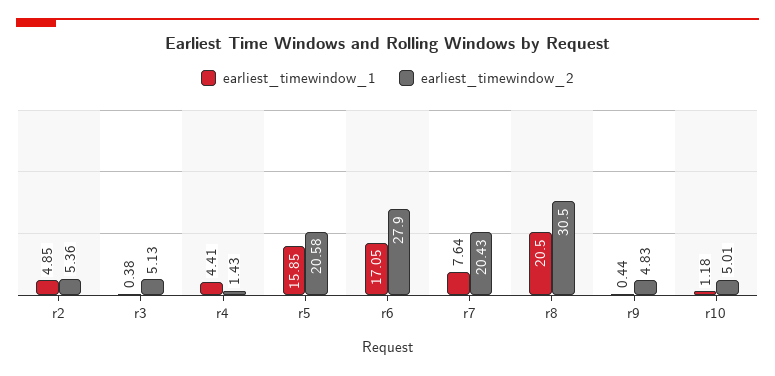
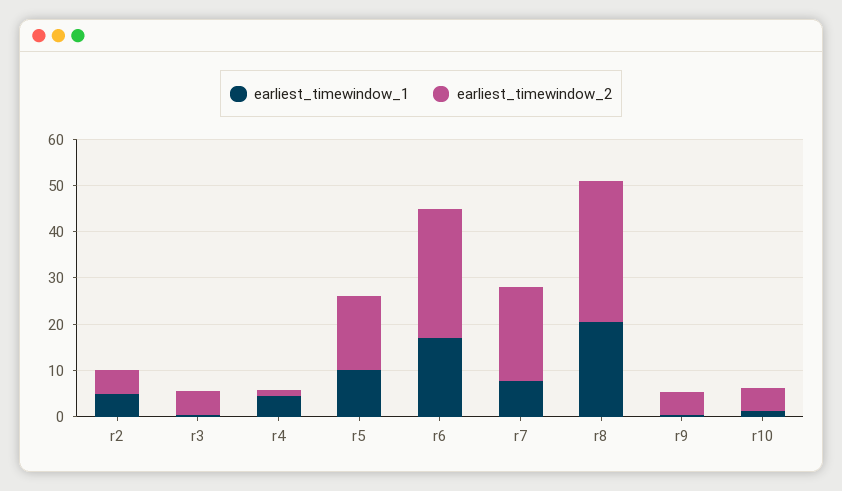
earliest_timewindow_1, r5: 15.85 -> 10
earliest_timewindow_2, r5: 20.58 -> 16

